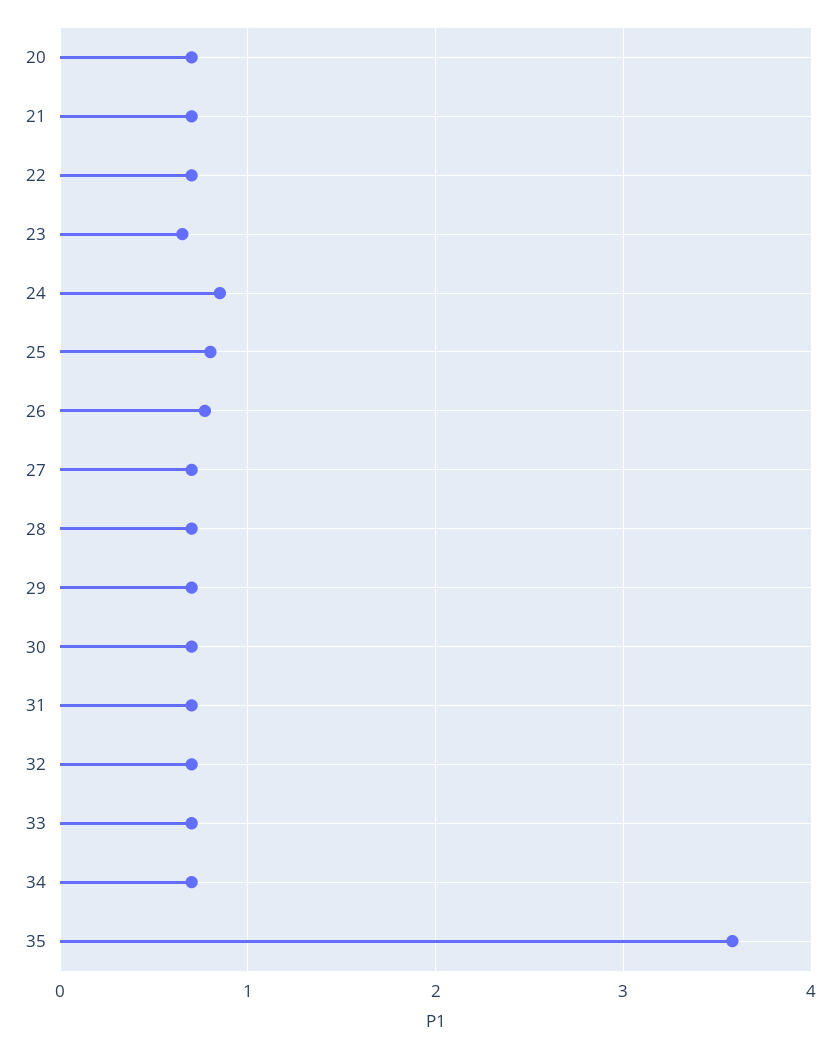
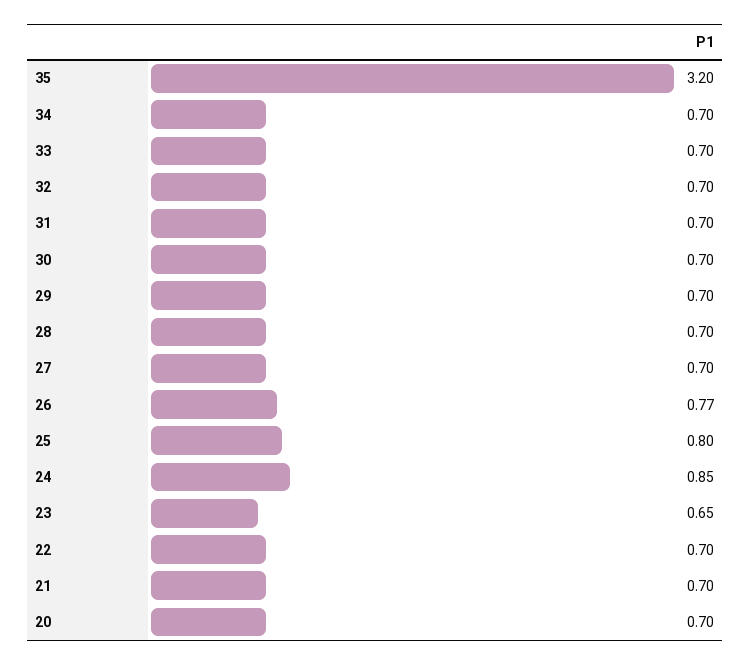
35: 3.6 -> 3.2

